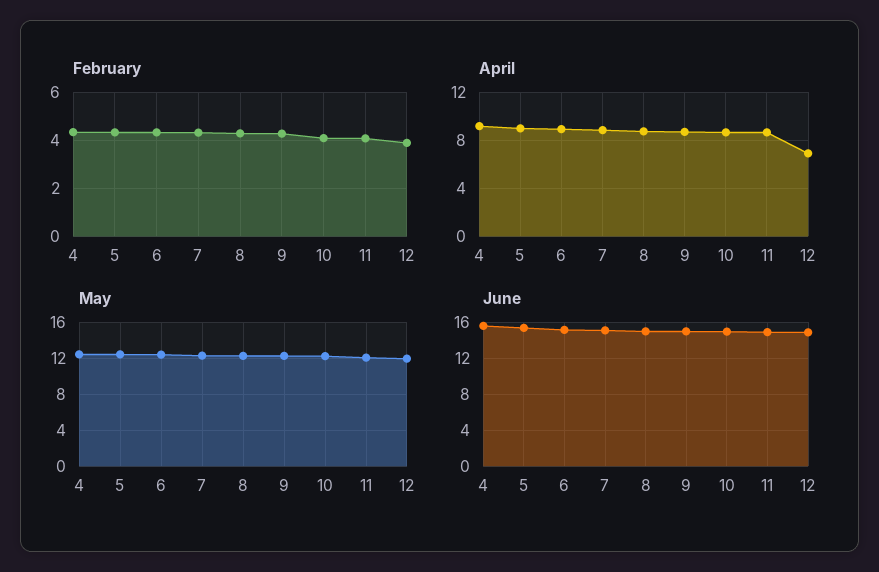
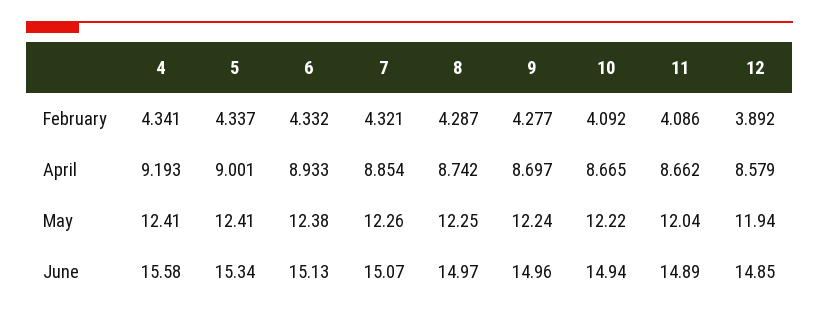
April, 12: 7 -> 8.579

